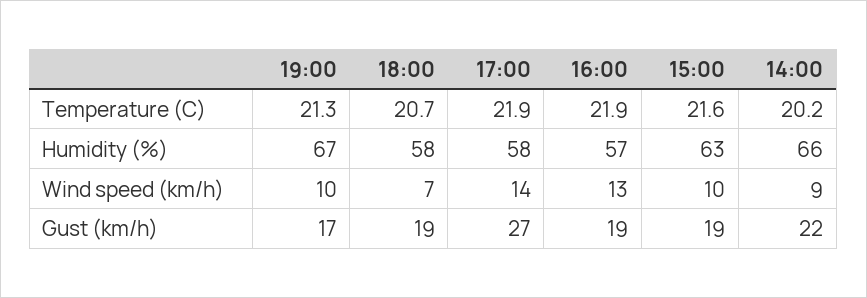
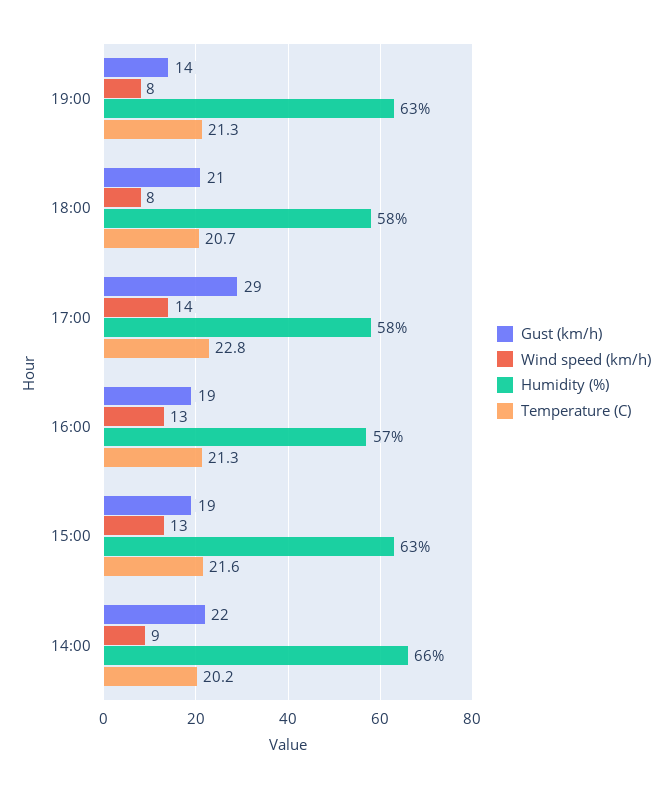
Temperature (C), 17:00: 21.9 -> 22.8
Temperature (C), 16:00: 21.9 -> 21.3
Humidity (%), 19:00: 67 -> 63
Wind speed (km/h), 19:00: 10 -> 8
Wind speed (km/h), 18:00: 7 -> 8
Wind speed (km/h), 15:00: 10 -> 13
Gust (km/h), 19:00: 17 -> 14
Gust (km/h), 18:00: 19 -> 21
Gust (km/h), 17:00: 27 -> 29

